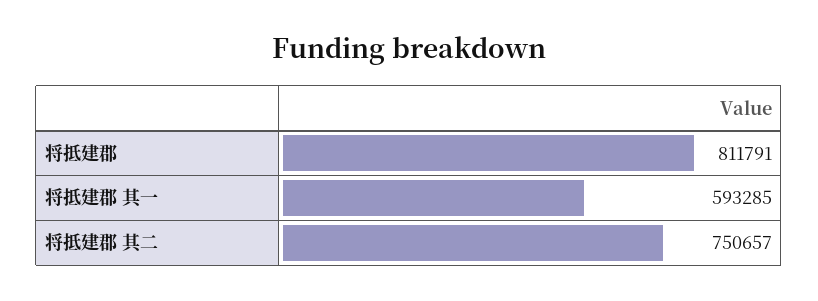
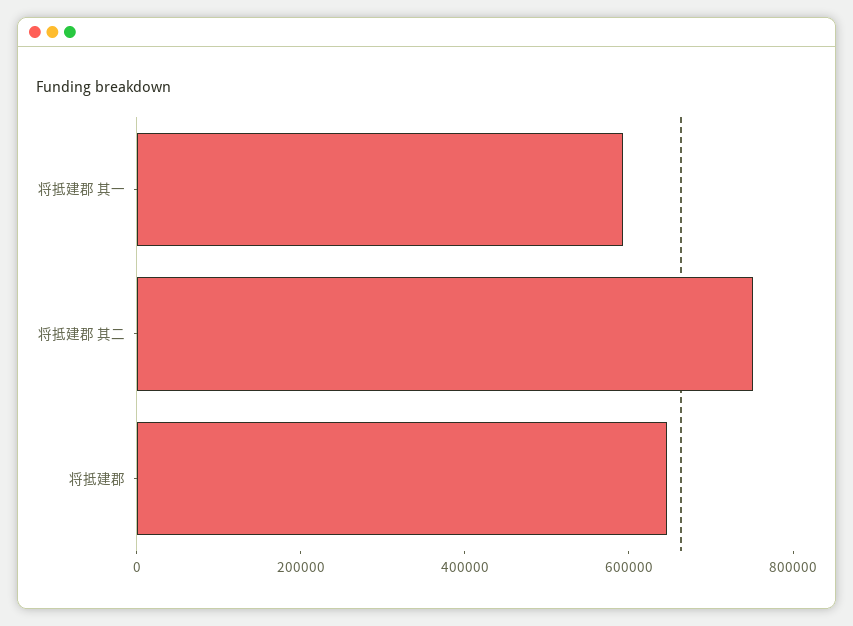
将抵建郡: 811791 -> 650000

